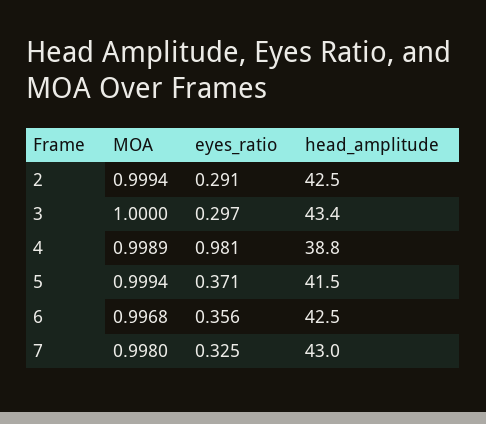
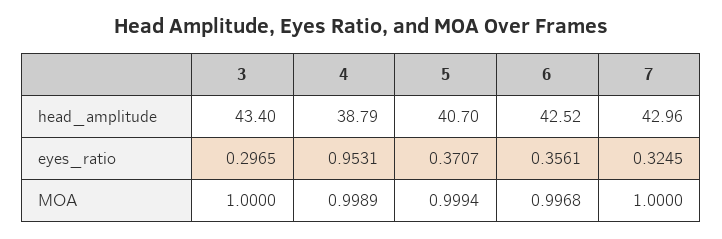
MOA, 2: 0.9994 -> none
eyes_ratio, 2: 0.291 -> none
head_amplitude, 2: 42.5 -> none
eyes_ratio, 4: 0.981 -> 0.9531
head_amplitude, 5: 41.5 -> 40.7
MOA, 7: 0.998 -> 1

